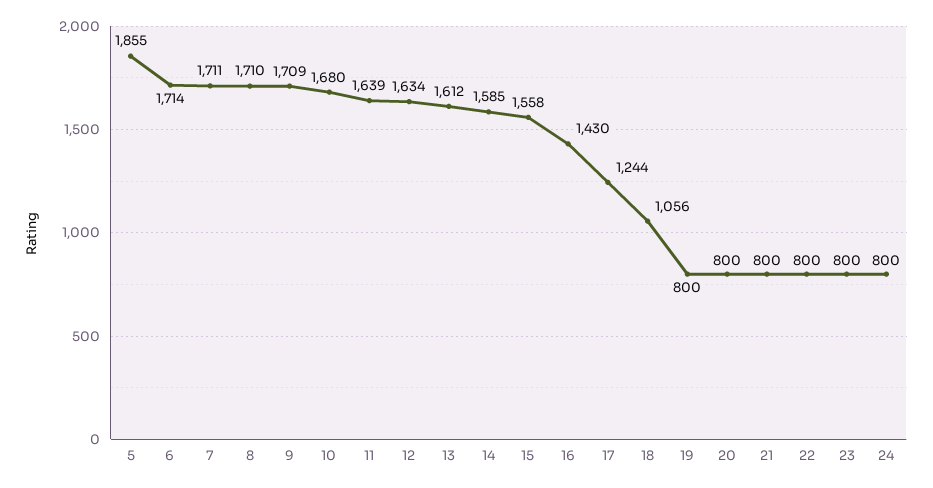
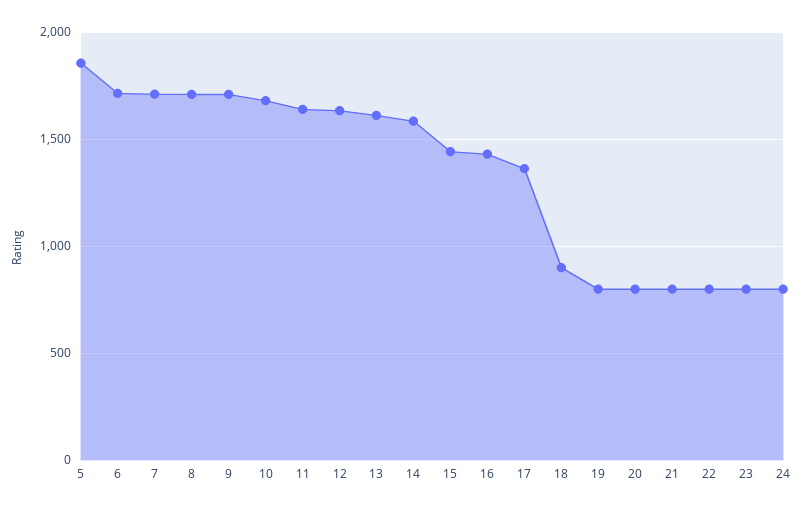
15: 1558 -> 1450
17: 1244 -> 1350
18: 1056 -> 900

